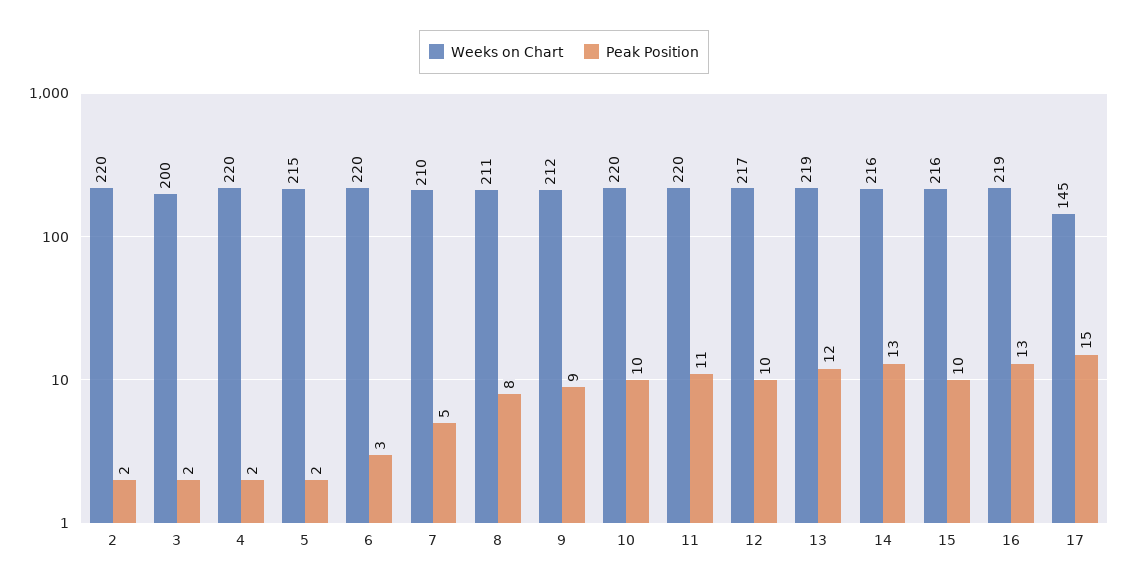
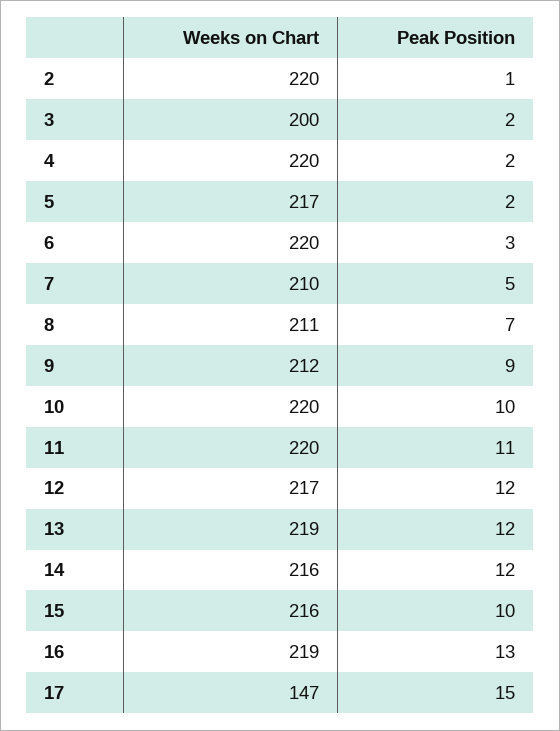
Peak Position, 2: 2 -> 1
Weeks on Chart, 5: 215 -> 217
Peak Position, 8: 8 -> 7
Peak Position, 12: 10 -> 12
Peak Position, 14: 13 -> 12
Weeks on Chart, 17: 145 -> 147

